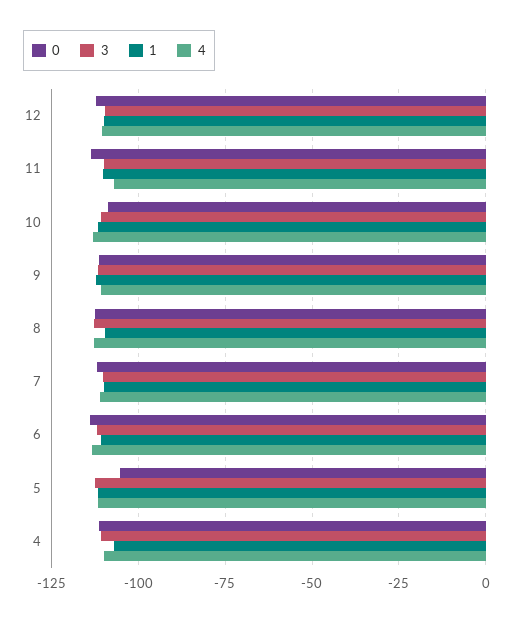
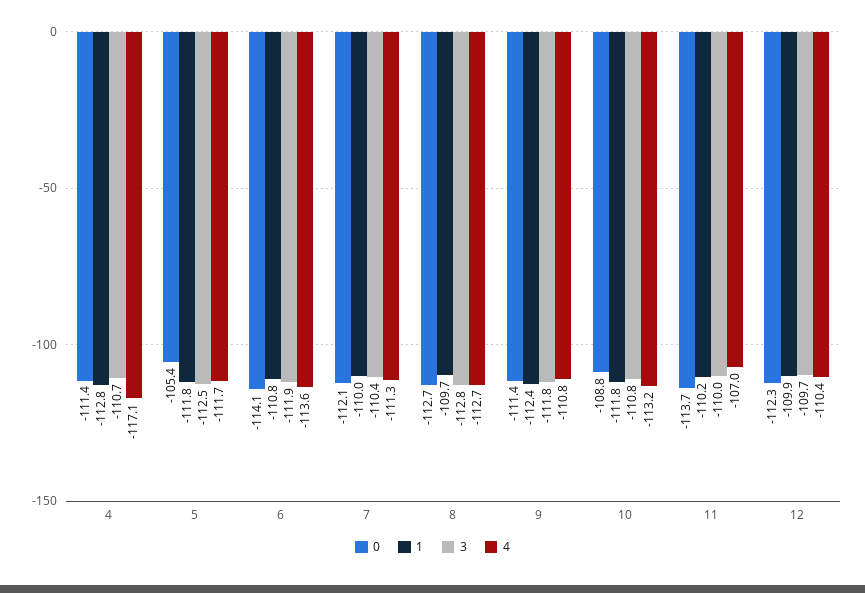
1, 4: -107.5 -> -112.8
4, 4: -110 -> -117.1

